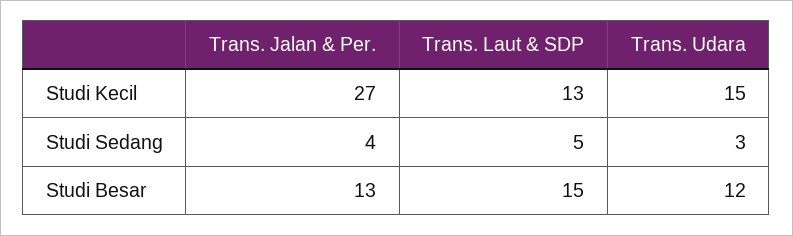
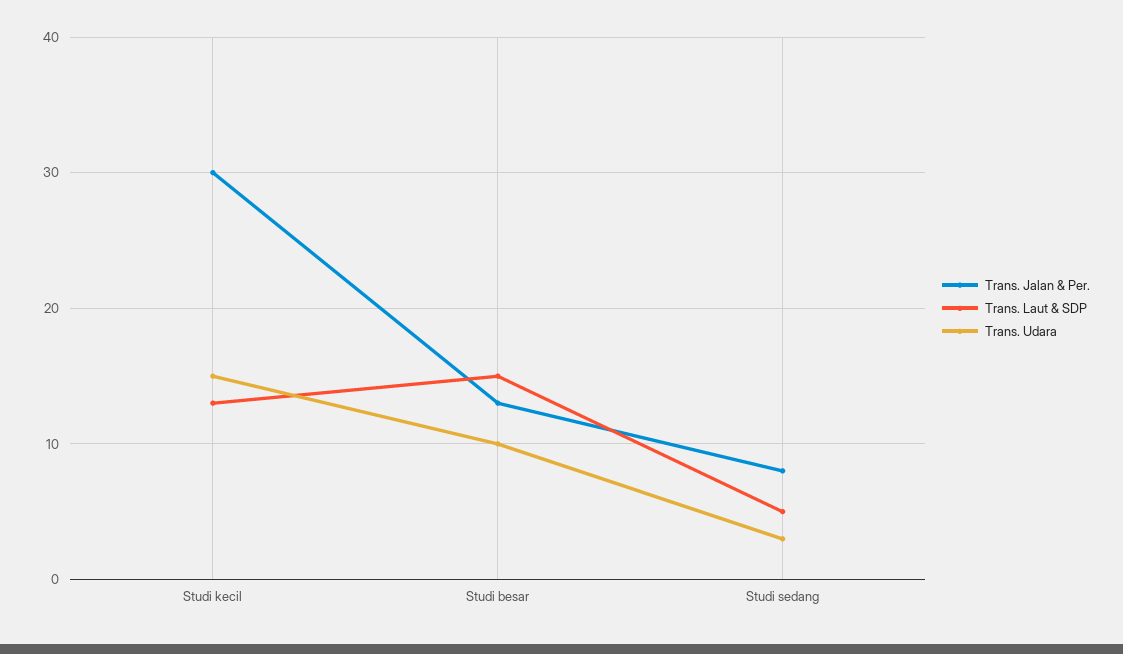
Trans. Jalan & Per., Studi Kecil: 27 -> 30
Trans. Jalan & Per., Studi Sedang: 4 -> 8
Trans. Udara, Studi Besar: 12 -> 10

